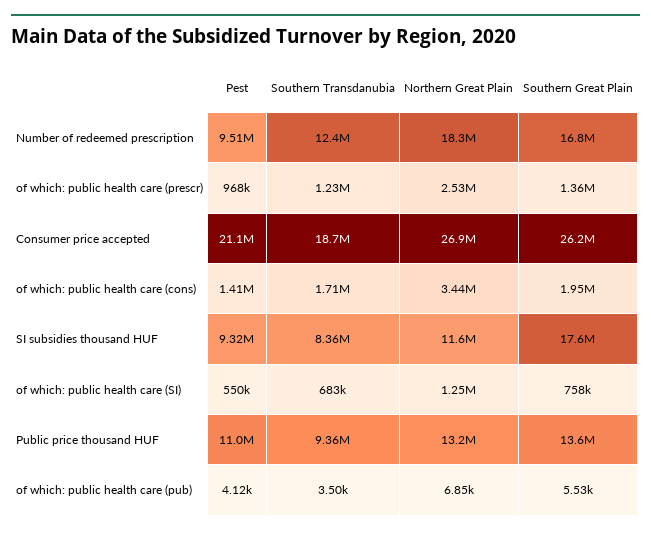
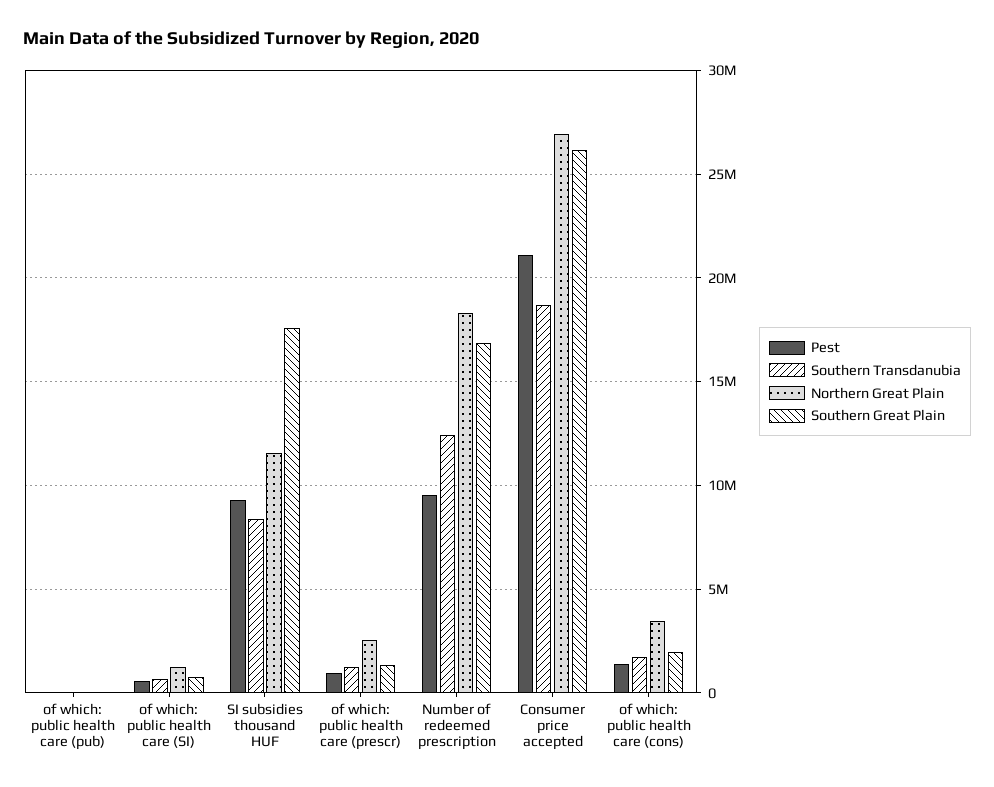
Pest, Public price thousand HUF: 11000000 -> none
Southern Transdanubia, Public price thousand HUF: 9360000 -> none
Northern Great Plain, Public price thousand HUF: 13200000 -> none
Southern Great Plain, Public price thousand HUF: 13600000 -> none

